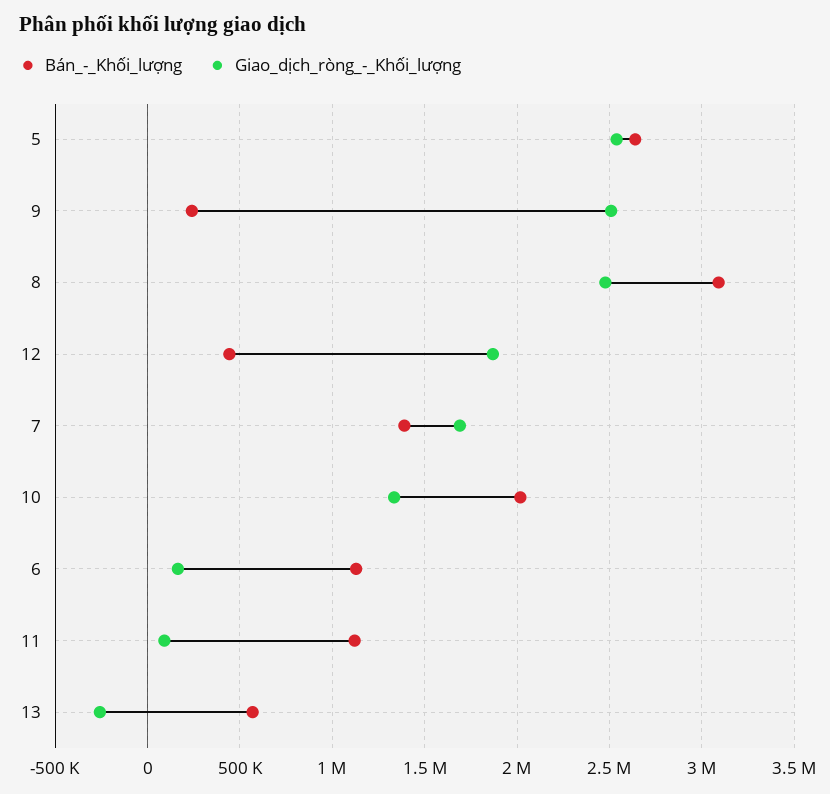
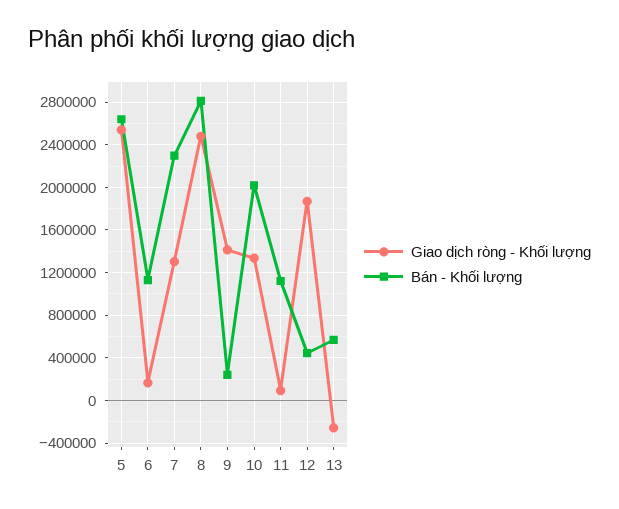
Giao_dịch_ròng_-_Khối_lượng, 9: 2500000 -> 1400000
Bán_-_Khối_lượng, 8: 3100000 -> 2800000
Bán_-_Khối_lượng, 7: 1400000 -> 2300000
Giao_dịch_ròng_-_Khối_lượng, 7: 1700000 -> 1300000

